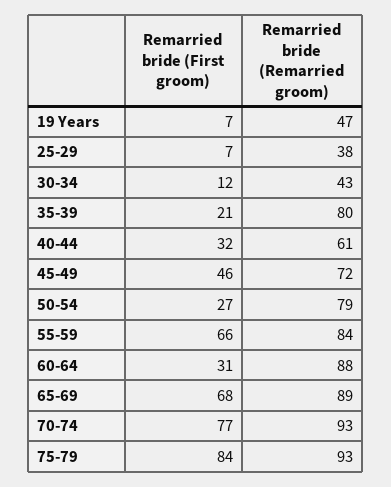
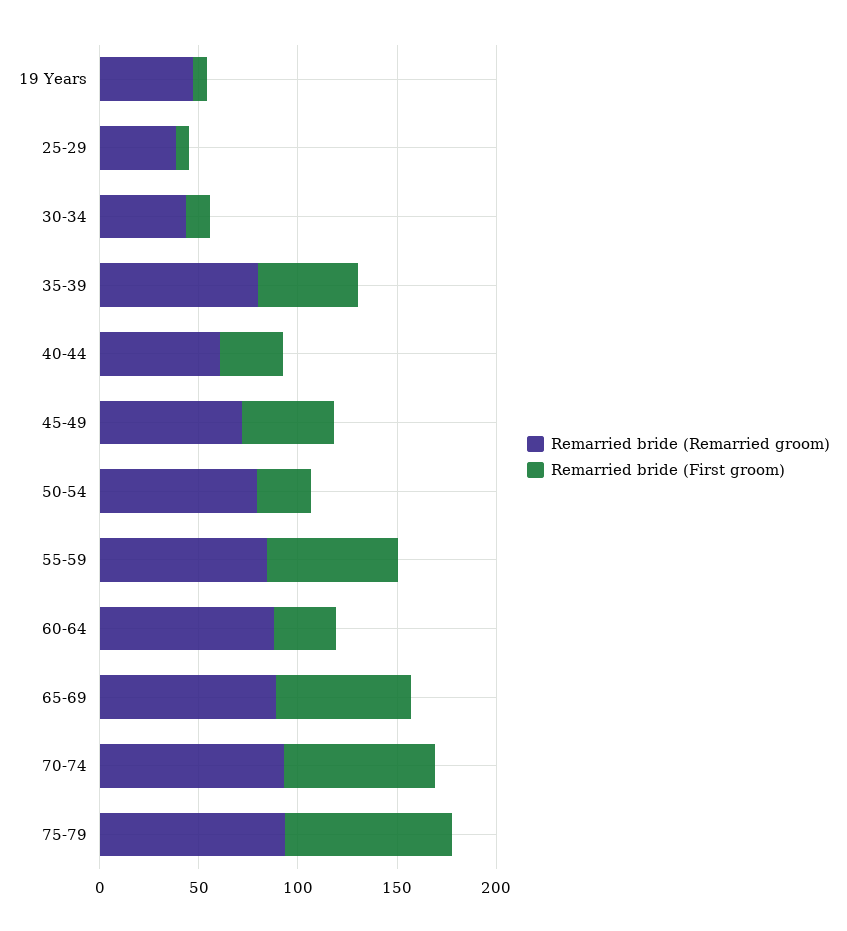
Remarried bride (First groom), 35-39: 21 -> 50

